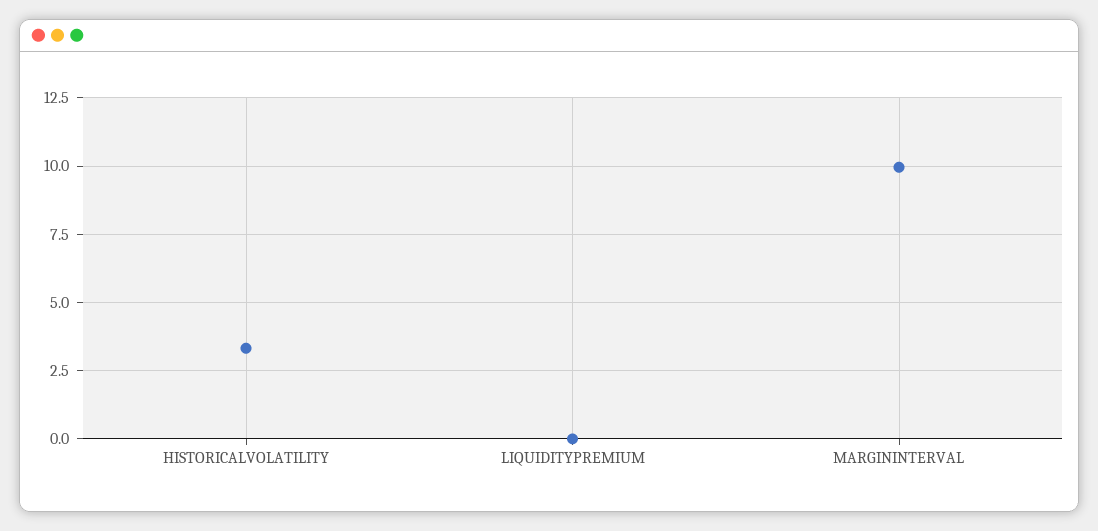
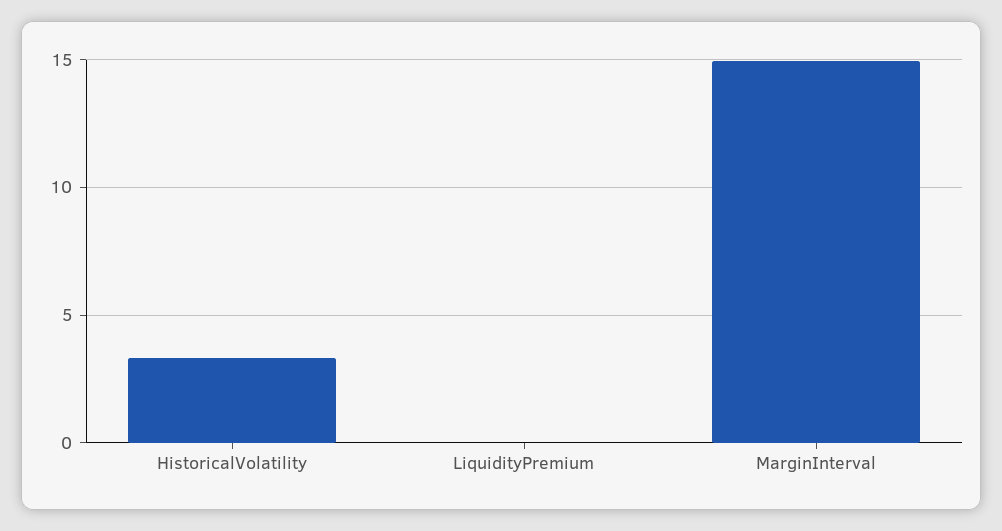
MARGININTERVAL: 10 -> 15

